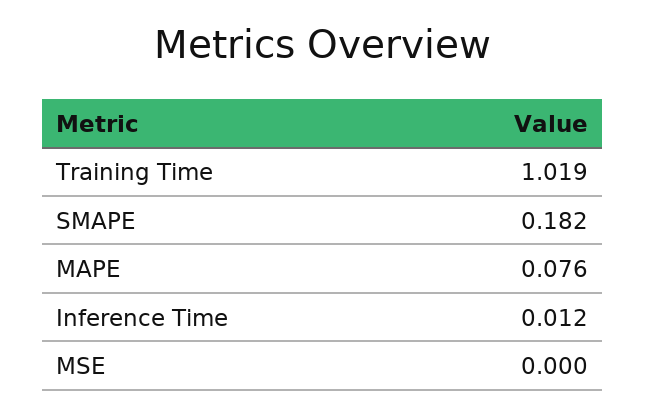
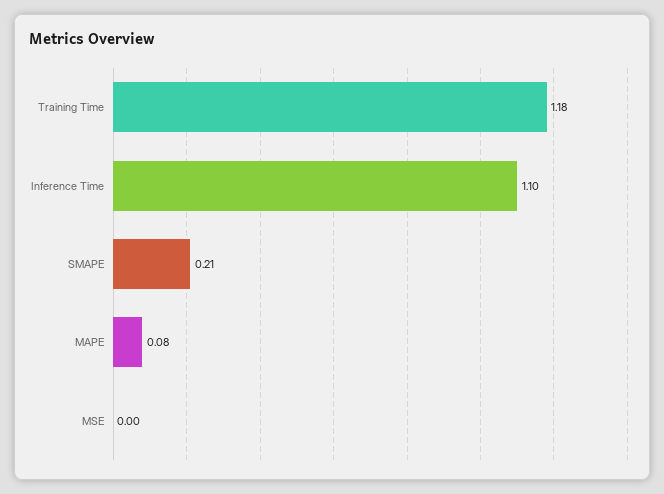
Training Time: 1.019 -> 1.18
SMAPE: 0.182 -> 0.21
Inference Time: 0.012 -> 1.1

